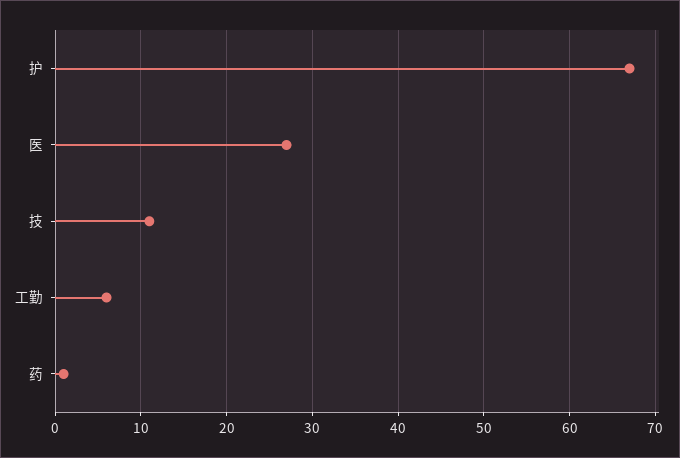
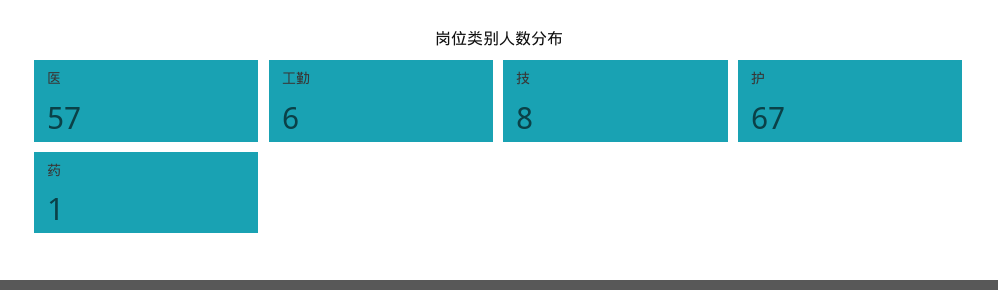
医: 27 -> 57
技: 11 -> 8

